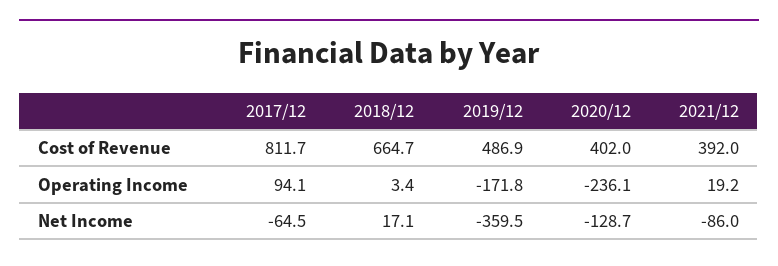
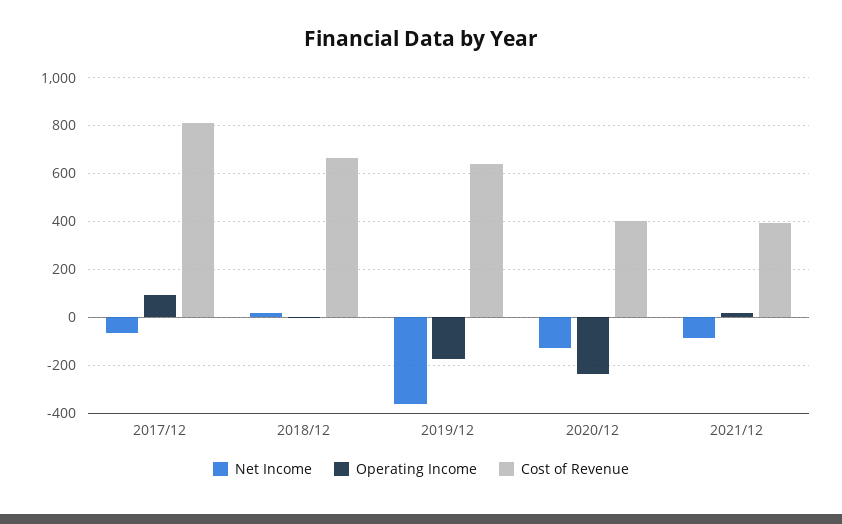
Cost of Revenue, 2019/12: 486.9 -> 650

